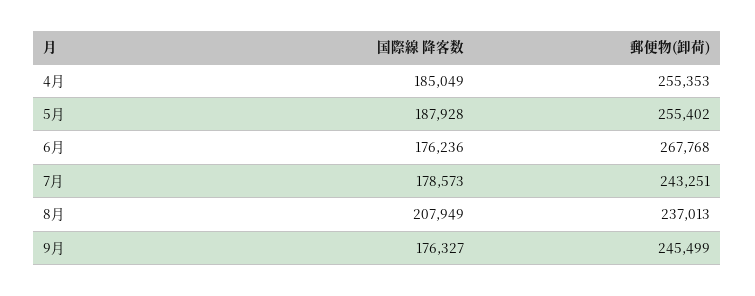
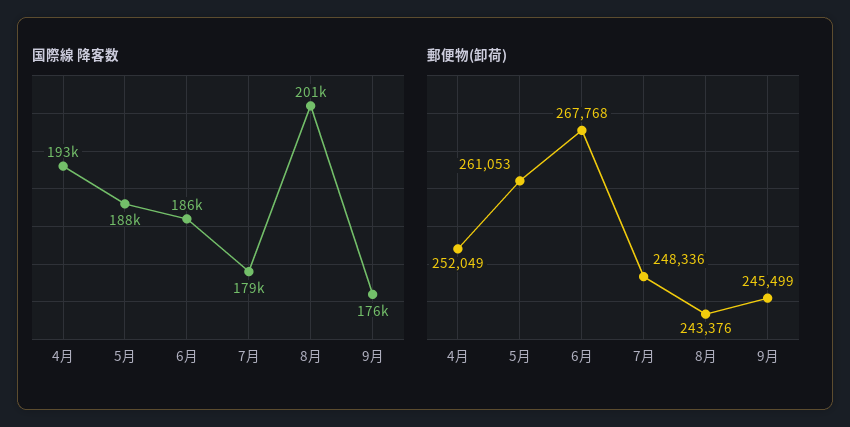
国際線 降客数, 4月: 185049 -> 193000
郵便物(卸荷), 4月: 255353 -> 252049
郵便物(卸荷), 5月: 255402 -> 261053
国際線 降客数, 6月: 176236 -> 186000
郵便物(卸荷), 7月: 243251 -> 248336
国際線 降客数, 8月: 207949 -> 201000
郵便物(卸荷), 8月: 237013 -> 243376

